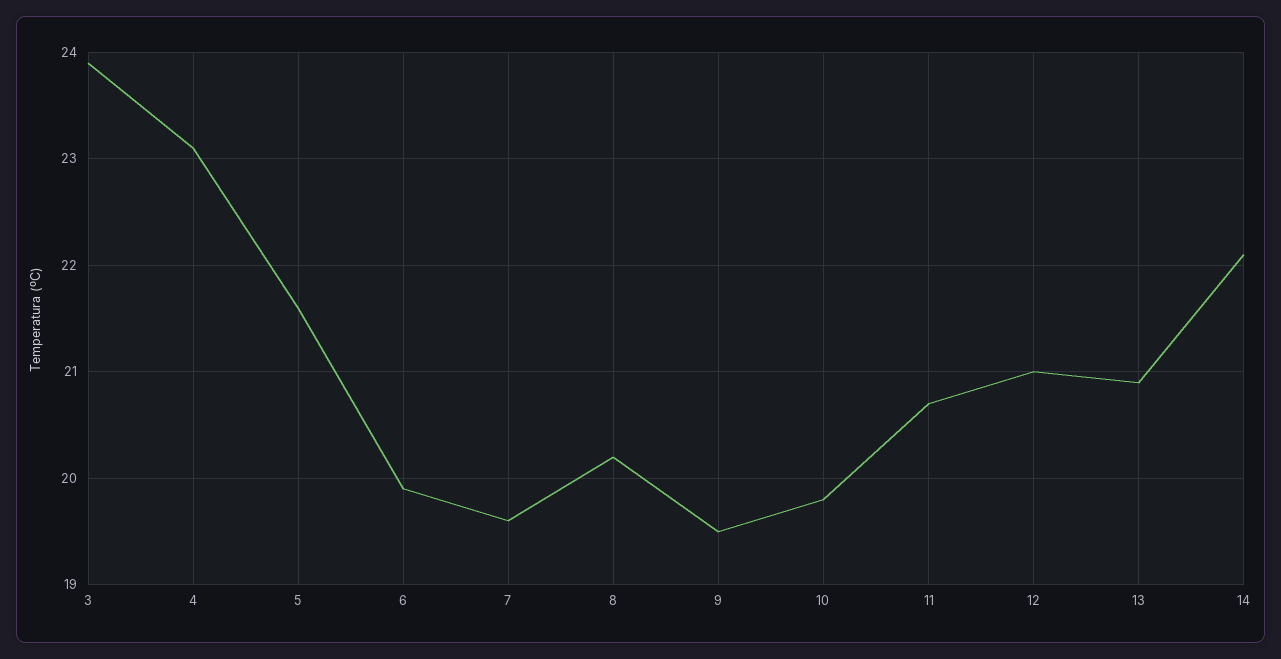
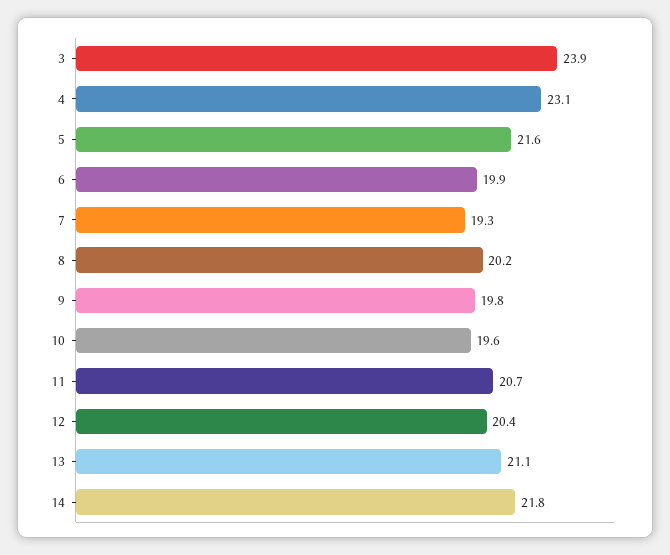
7: 19.6 -> 19.3
9: 19.5 -> 19.8
10: 19.8 -> 19.6
12: 21 -> 20.4
13: 20.9 -> 21.1
14: 22.1 -> 21.8

